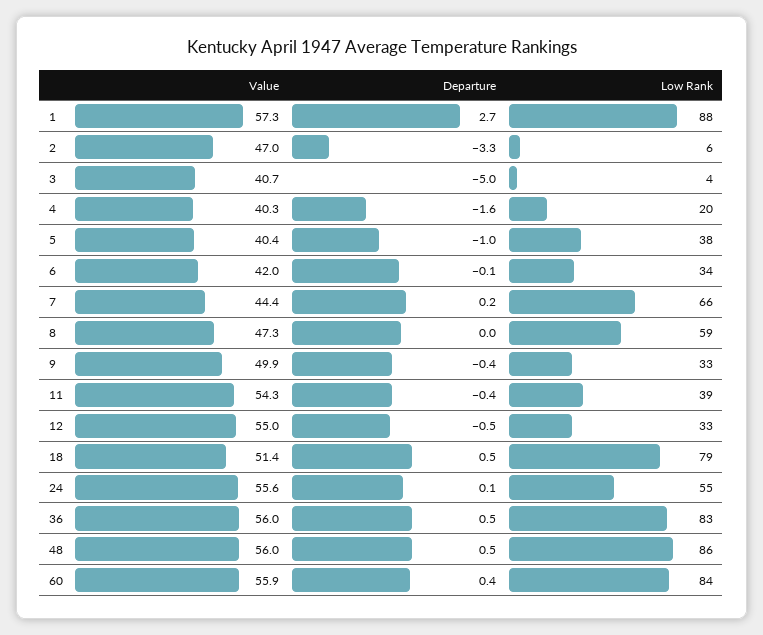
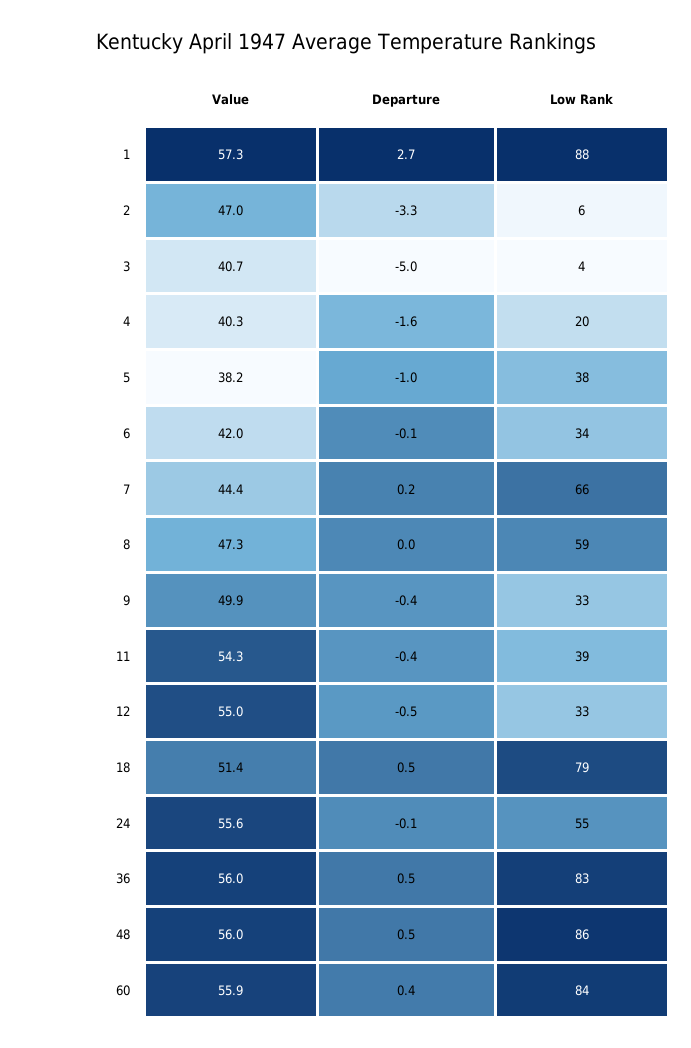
Value, 5: 40.4 -> 38.2
Departure, 24: 0.1 -> -0.1

